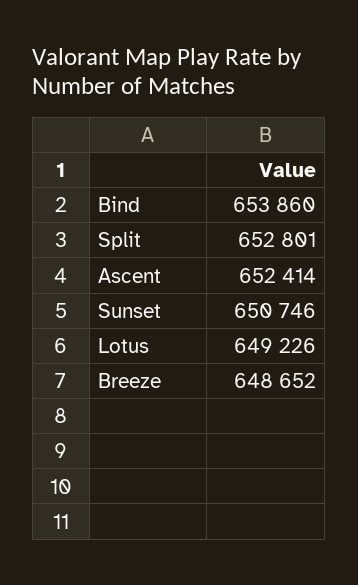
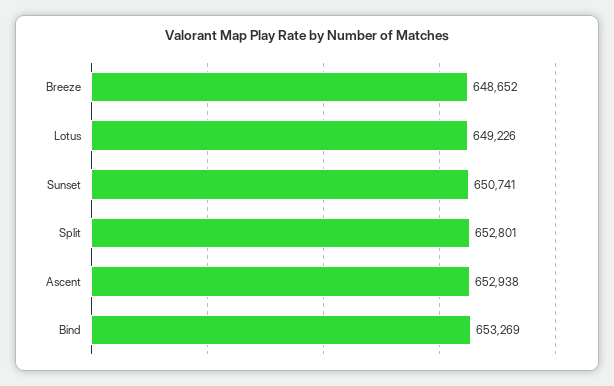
Bind: 653860 -> 653269
Ascent: 652414 -> 652938
Sunset: 650746 -> 650741

